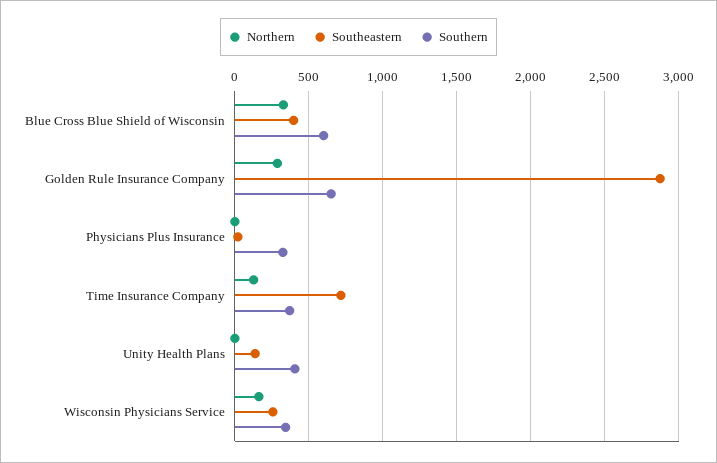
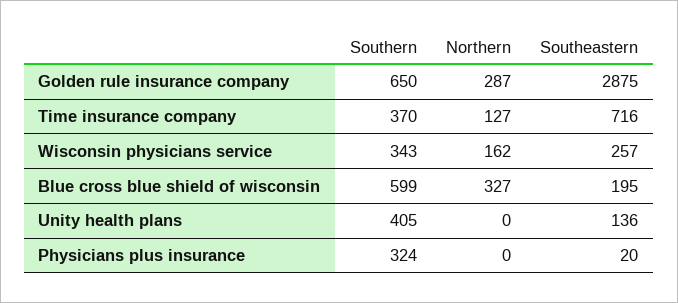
Southeastern, Blue Cross Blue Shield of Wisconsin: 400 -> 195

